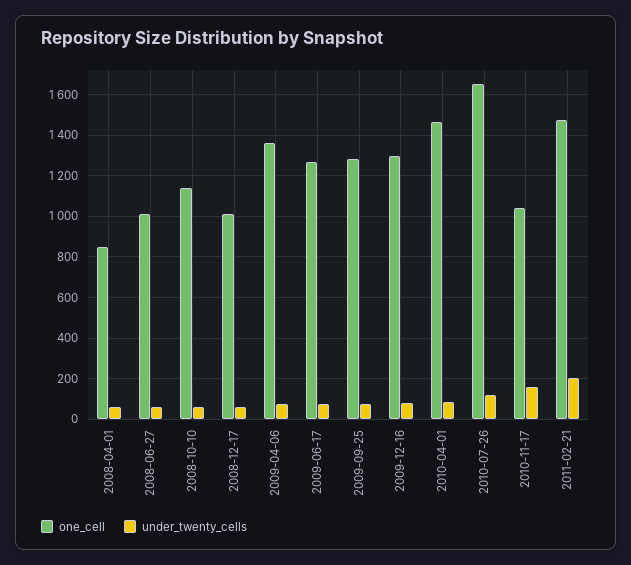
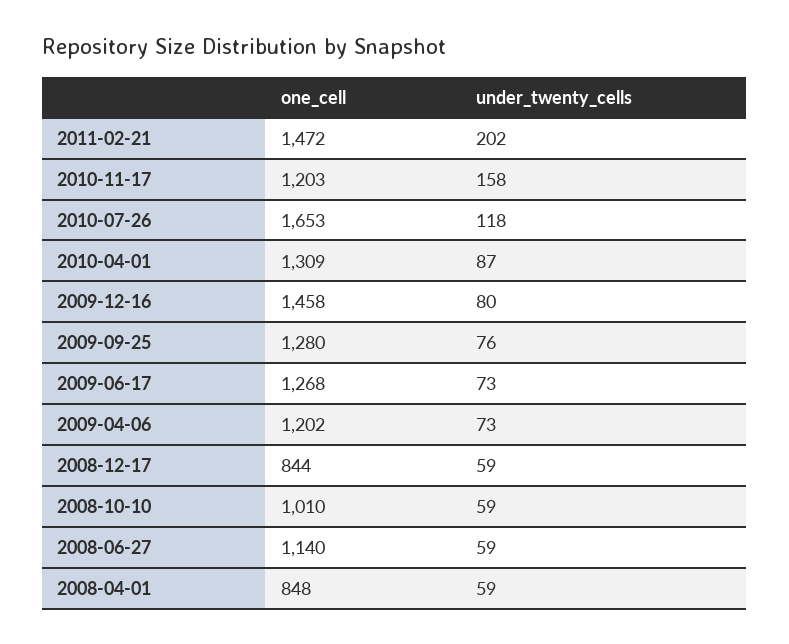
one_cell, 2008-06-27: 1000 -> 1140
one_cell, 2008-10-10: 1150 -> 1010
one_cell, 2008-12-17: 1000 -> 844
one_cell, 2009-04-06: 1350 -> 1202
one_cell, 2009-12-16: 1300 -> 1458
one_cell, 2010-04-01: 1450 -> 1309
one_cell, 2010-11-17: 1050 -> 1203

